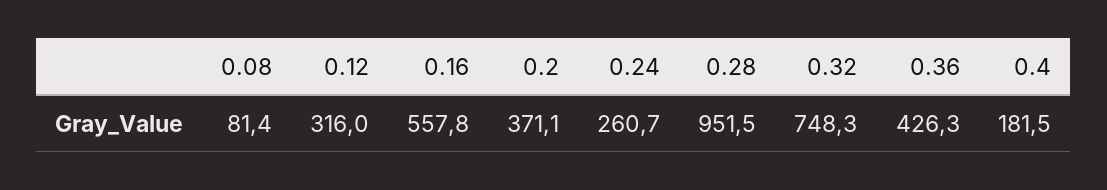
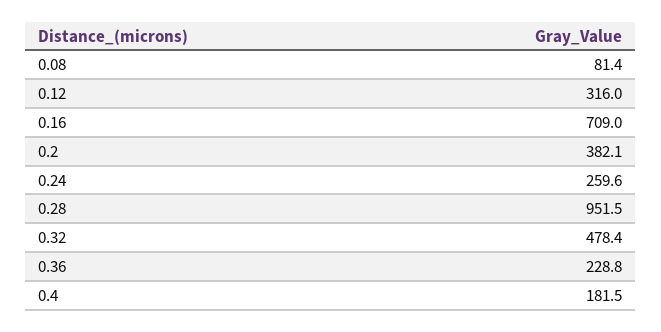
0.16: 557.8 -> 709
0.2: 371.1 -> 382.1
0.24: 260.7 -> 259.6
0.32: 748.3 -> 478.4
0.36: 426.3 -> 228.8

